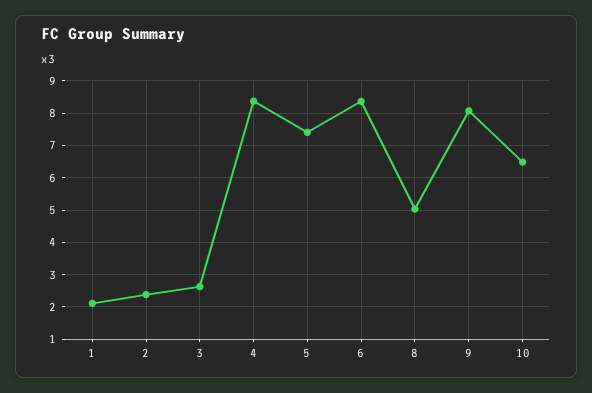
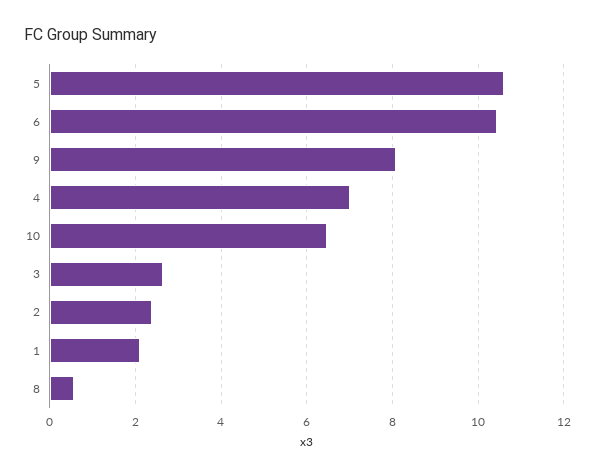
4: 8.4 -> 7
5: 7.4 -> 10.6
6: 8.4 -> 10.4
8: 5 -> 0.6

